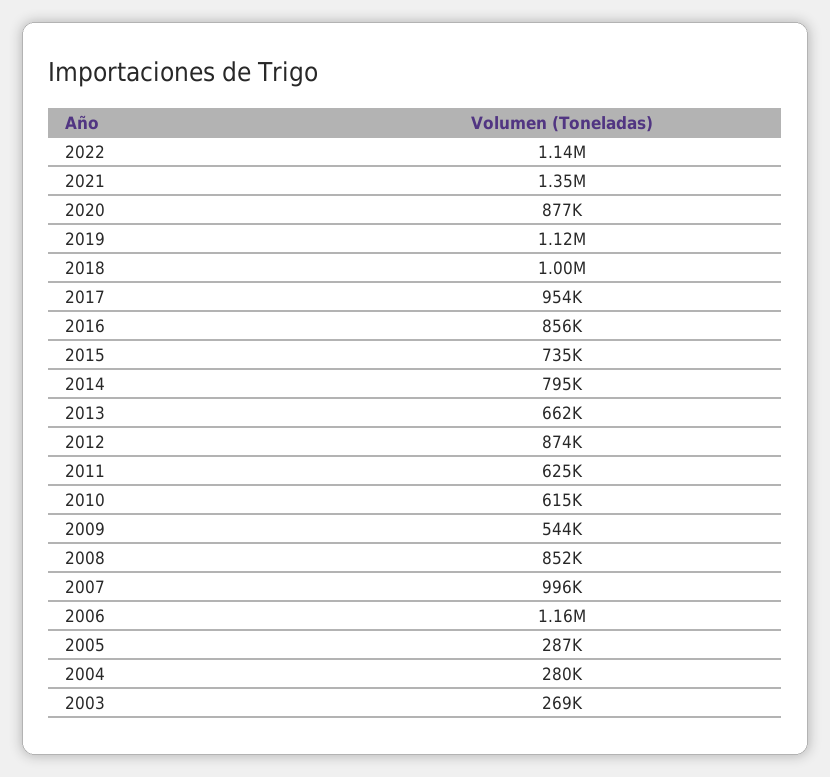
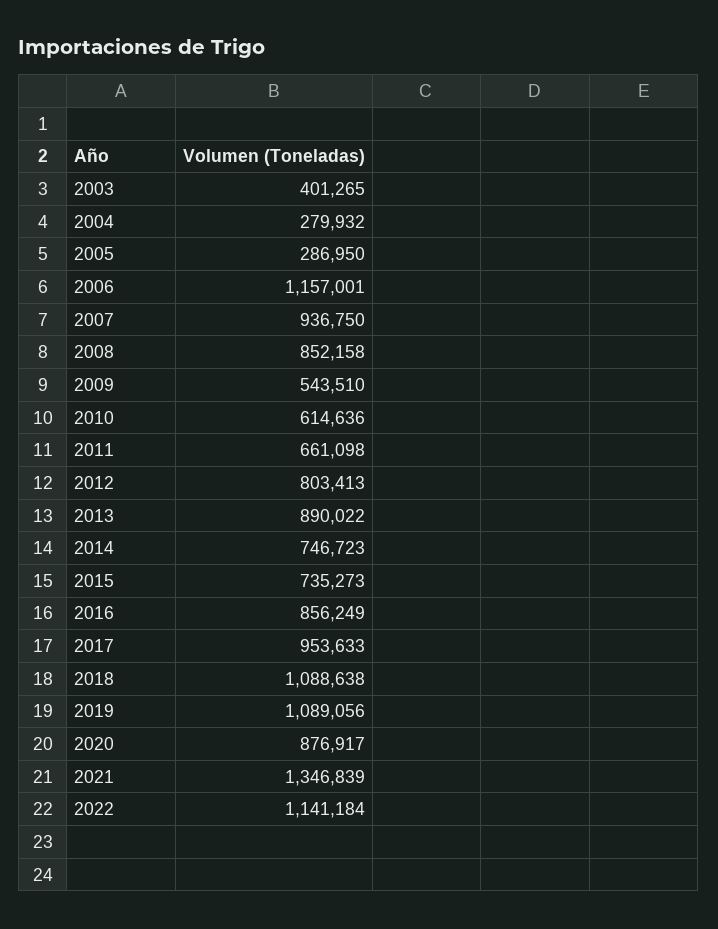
2019: 1120000 -> 1089056
2018: 1000000 -> 1088638
2014: 795000 -> 746723
2013: 662000 -> 890022
2012: 874000 -> 803413
2011: 625000 -> 661098
2007: 996000 -> 936750
2003: 269000 -> 401265

